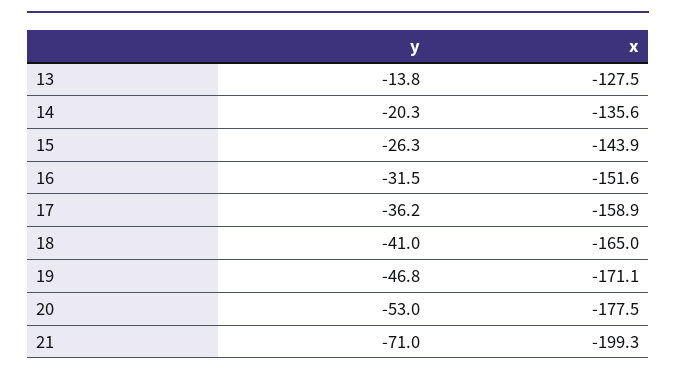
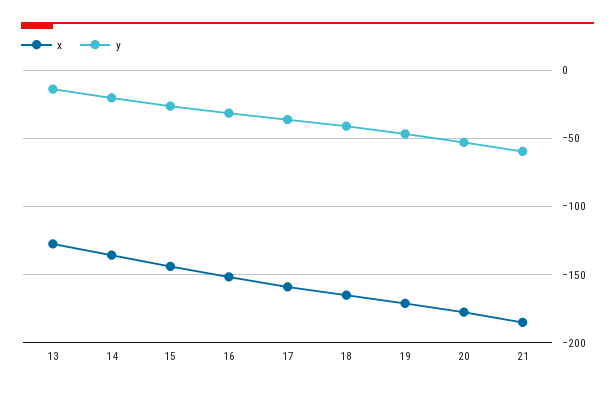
y, 21: -71 -> -60
x, 21: -199.3 -> -185

